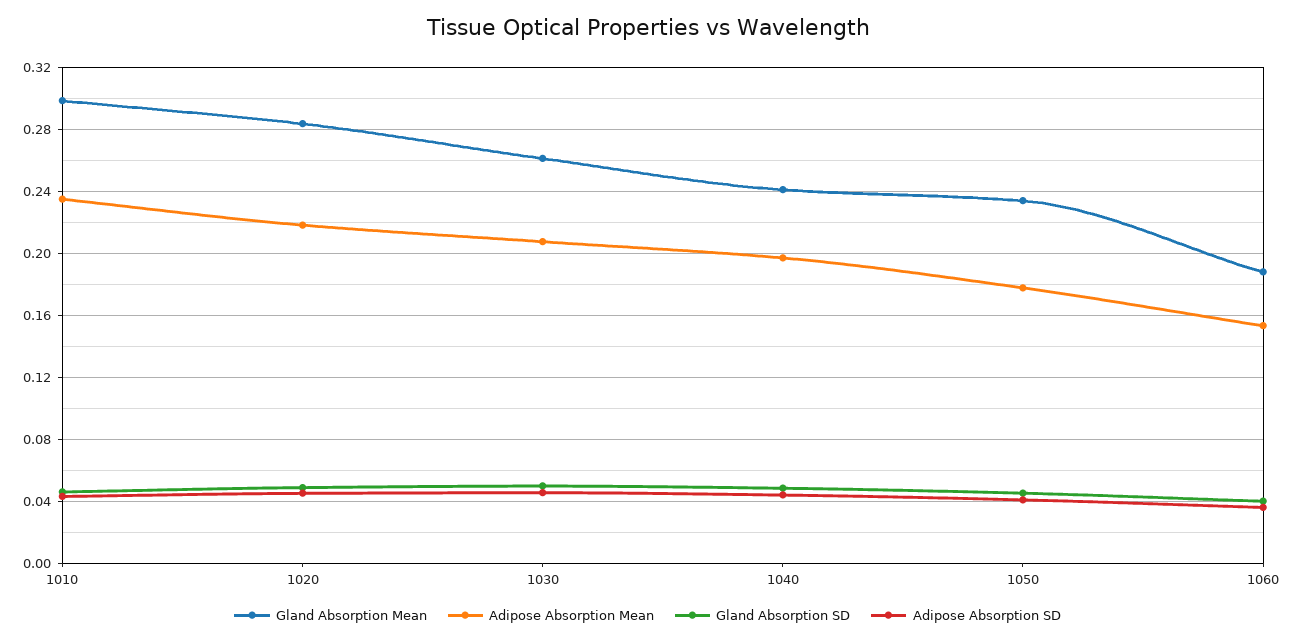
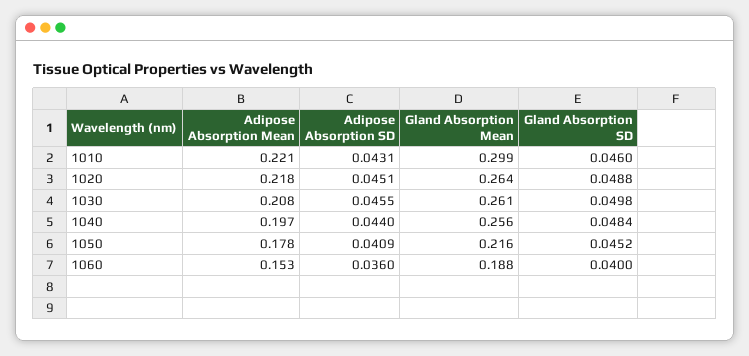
Adipose Absorption Mean, 1010: 0.235 -> 0.221
Gland Absorption Mean, 1020: 0.285 -> 0.264
Gland Absorption Mean, 1040: 0.24 -> 0.256
Gland Absorption Mean, 1050: 0.235 -> 0.216

